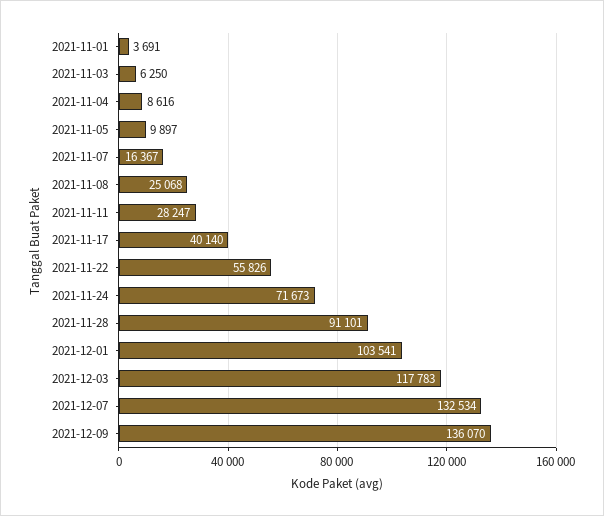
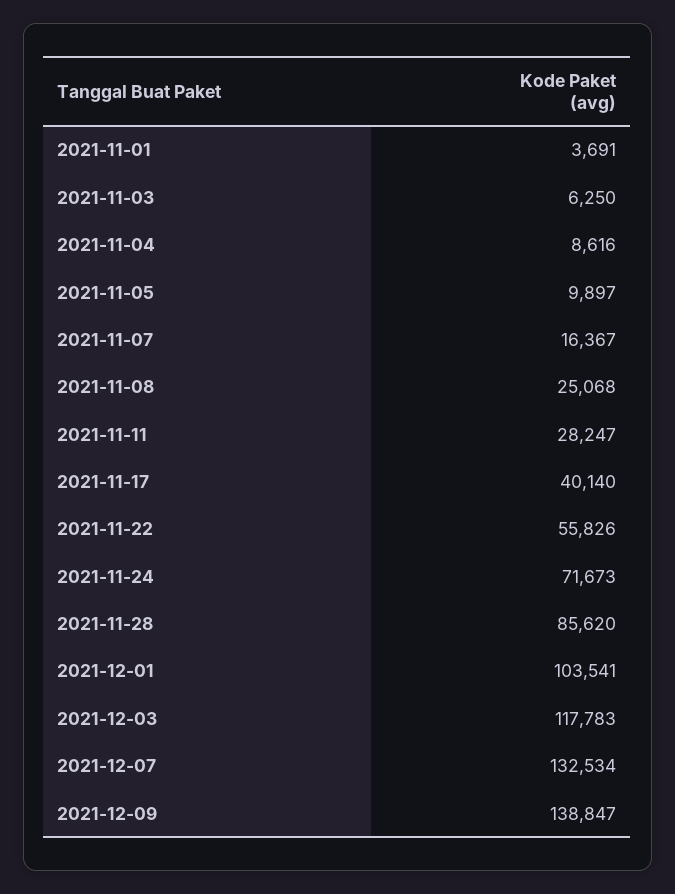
2021-11-28: 91101 -> 85620
2021-12-09: 136070 -> 138847

